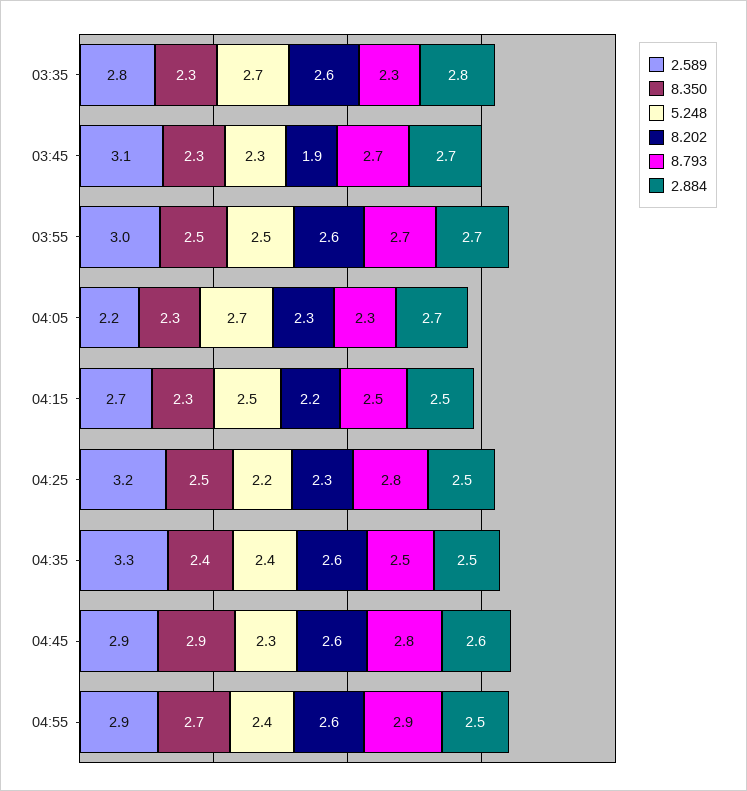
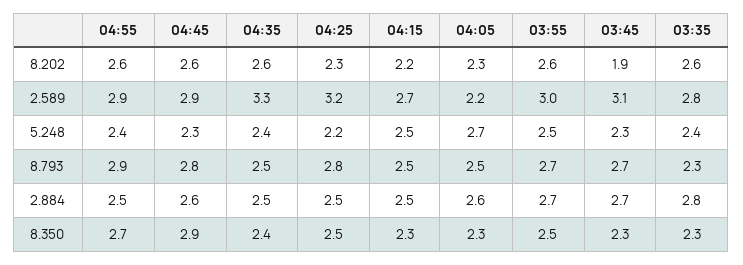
5.248, 03:35: 2.7 -> 2.4
8.793, 04:05: 2.3 -> 2.5
2.884, 04:05: 2.7 -> 2.6

